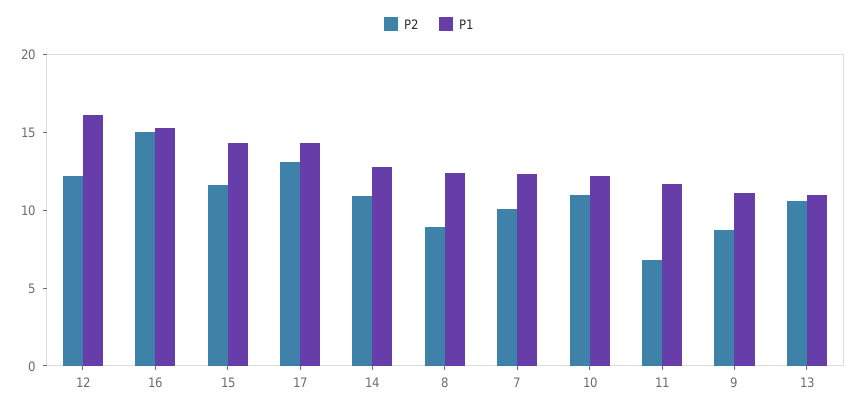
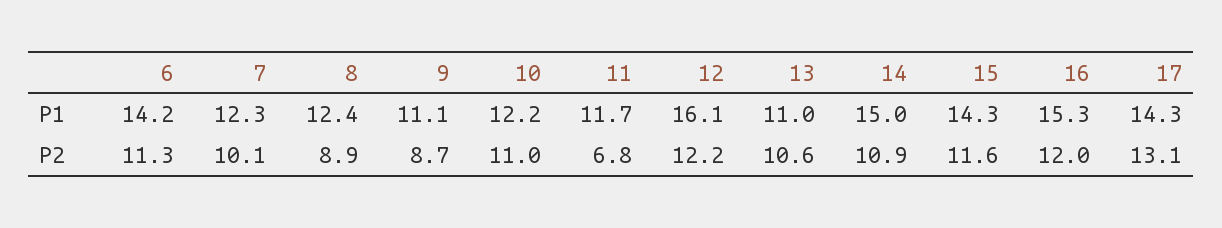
P2, 16: 15 -> 12
P1, 14: 13 -> 15
P1, 6: none -> 14.2
P2, 6: none -> 11.3

